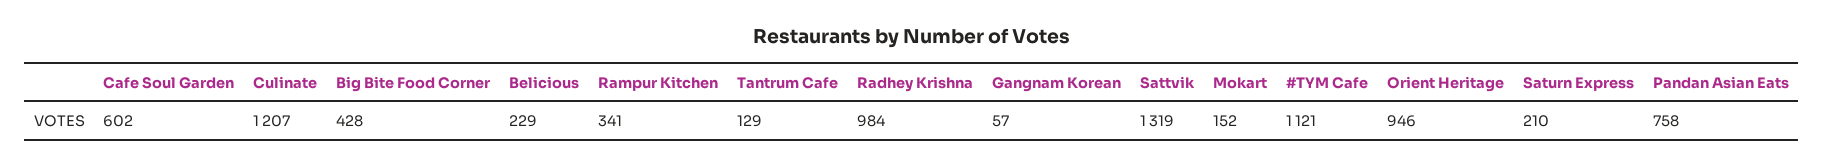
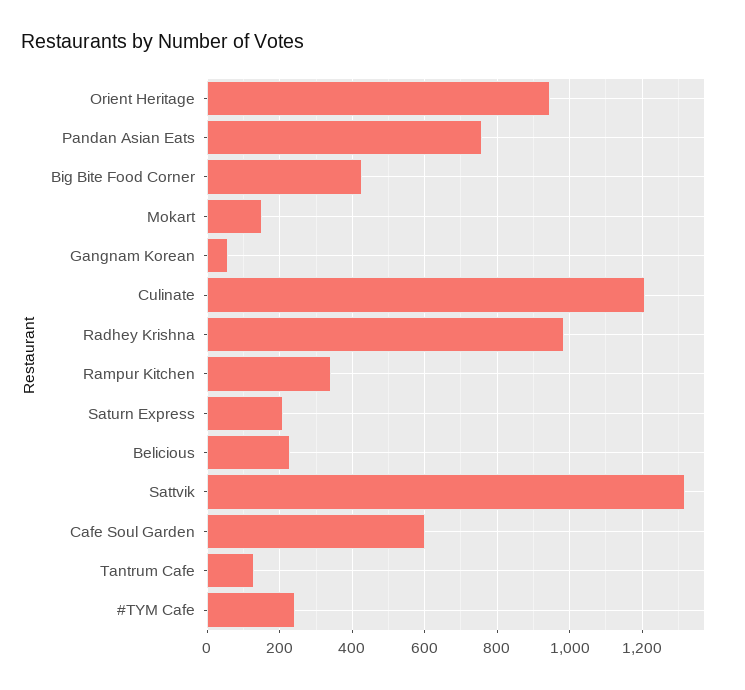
#TYM Cafe: 1121 -> 240

